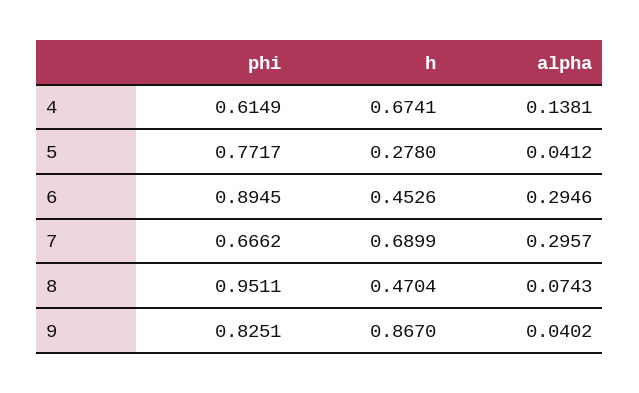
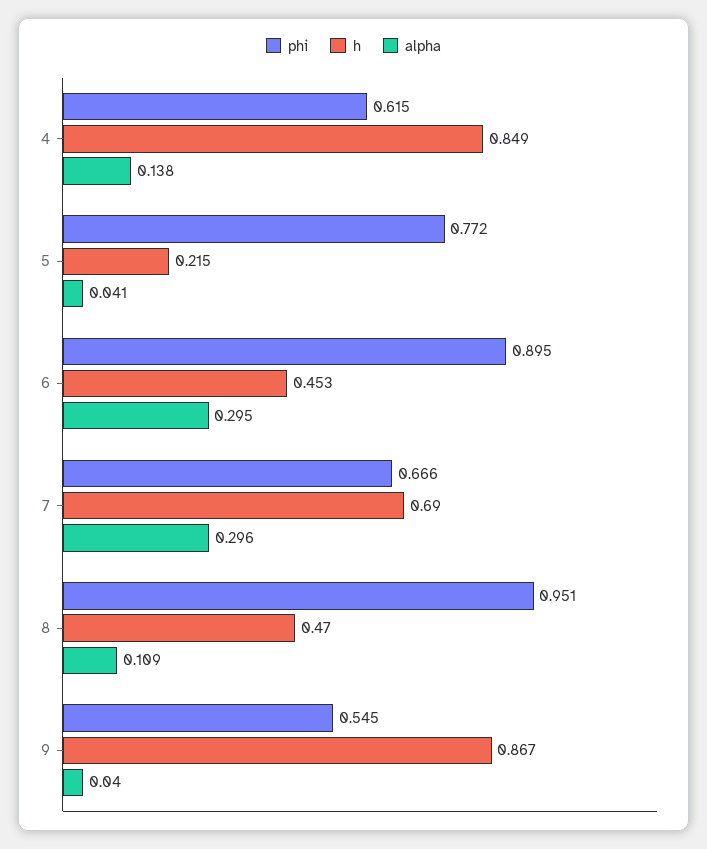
h, 4: 0.6741 -> 0.849
h, 5: 0.278 -> 0.215
alpha, 8: 0.0743 -> 0.109
phi, 9: 0.8251 -> 0.545

